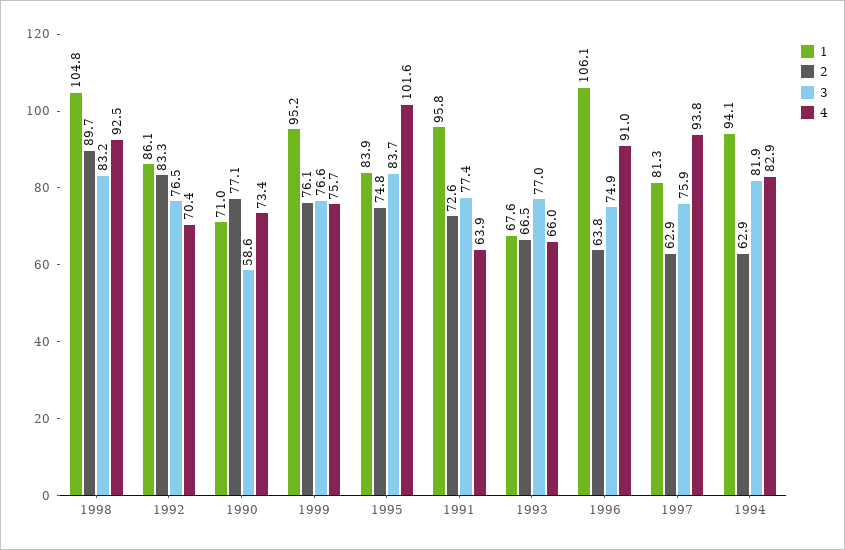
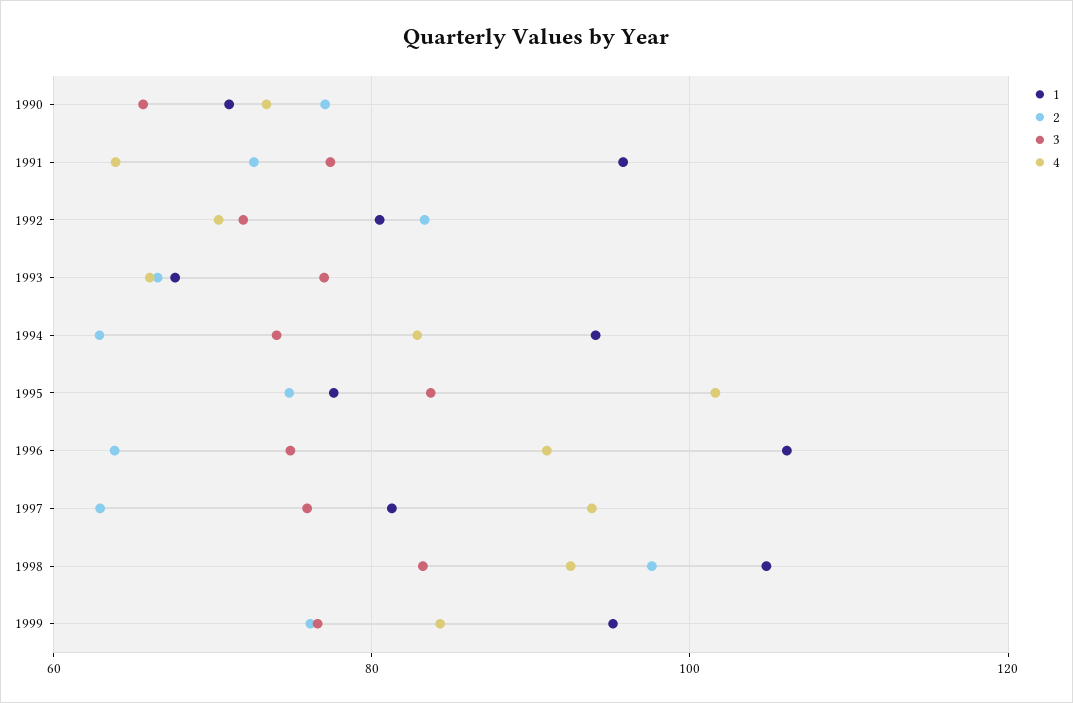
2, 1998: 89.7 -> 98
1, 1992: 86.1 -> 80
3, 1992: 76.5 -> 72
3, 1990: 58.6 -> 66
4, 1999: 75.7 -> 84
1, 1995: 83.9 -> 78
3, 1994: 81.9 -> 74

